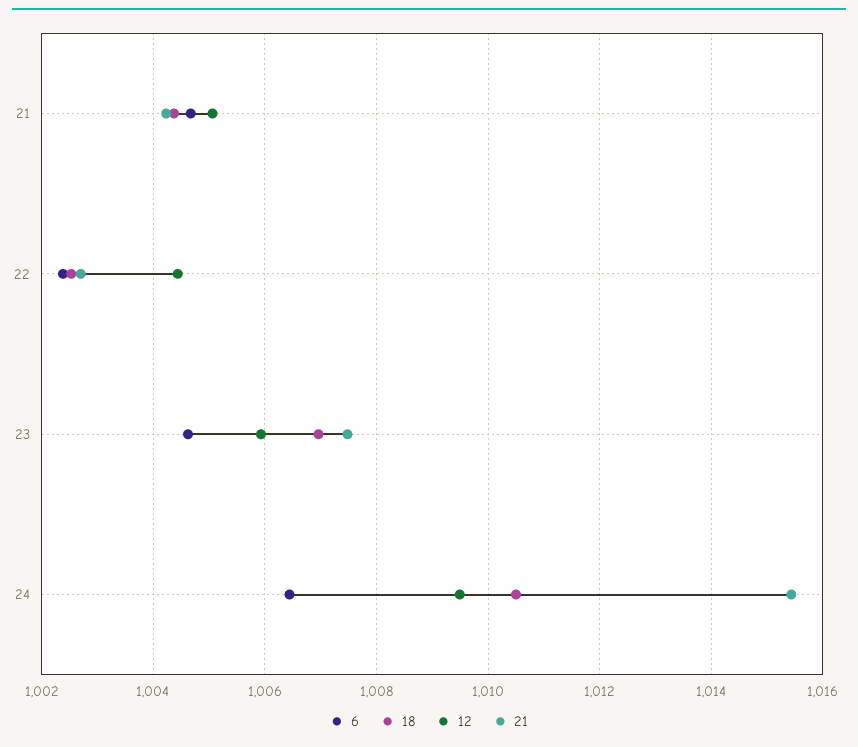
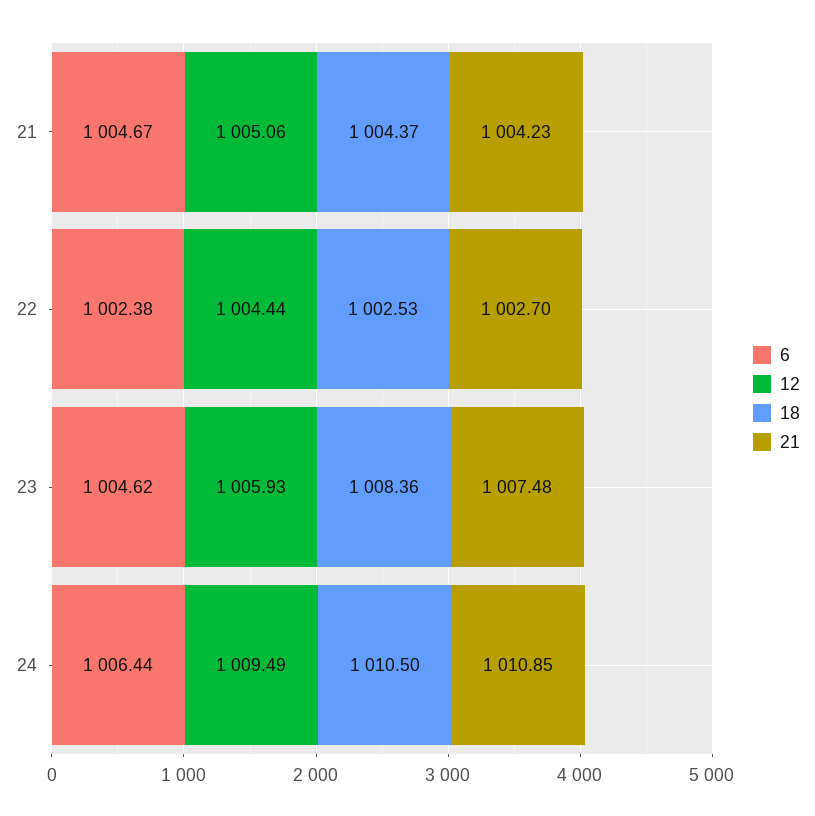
18, 23: 1007 -> 1008.36
21, 24: 1015.4 -> 1010.85

